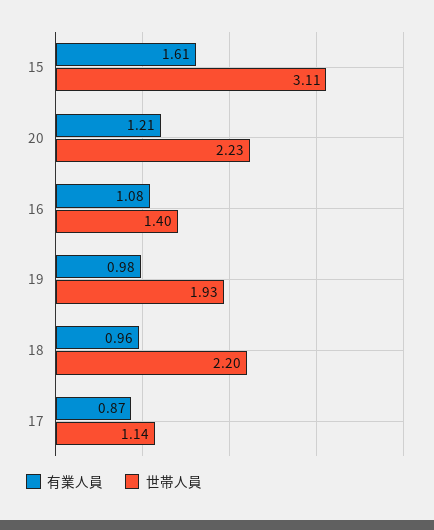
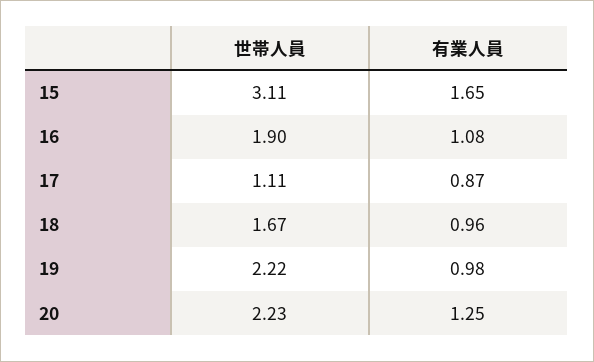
有業人員, 15: 1.61 -> 1.65
有業人員, 20: 1.21 -> 1.25
世帯人員, 16: 1.4 -> 1.9
世帯人員, 19: 1.93 -> 2.22
世帯人員, 18: 2.2 -> 1.67
世帯人員, 17: 1.14 -> 1.11

